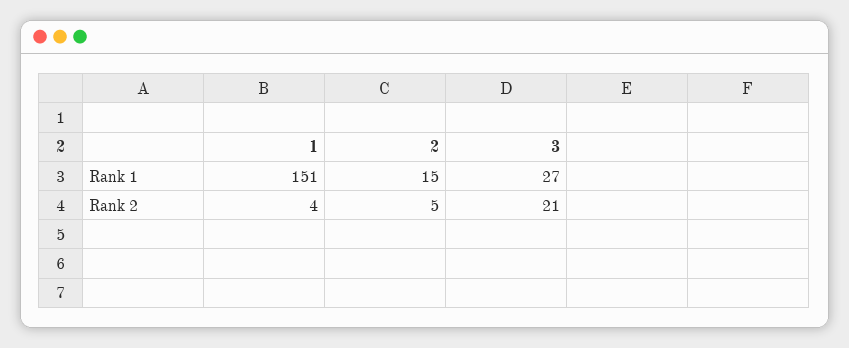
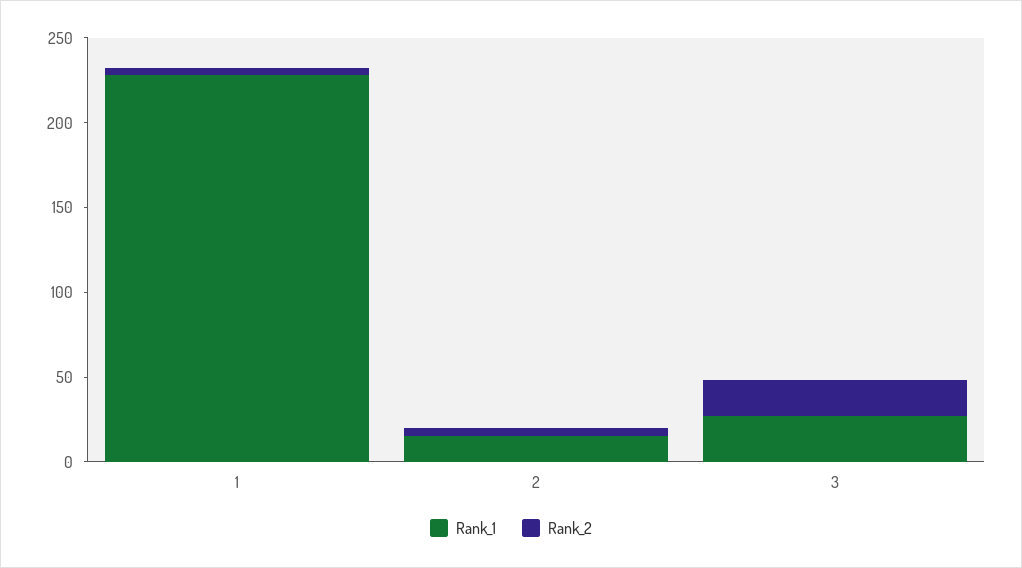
Rank 1, 1: 151 -> 230

